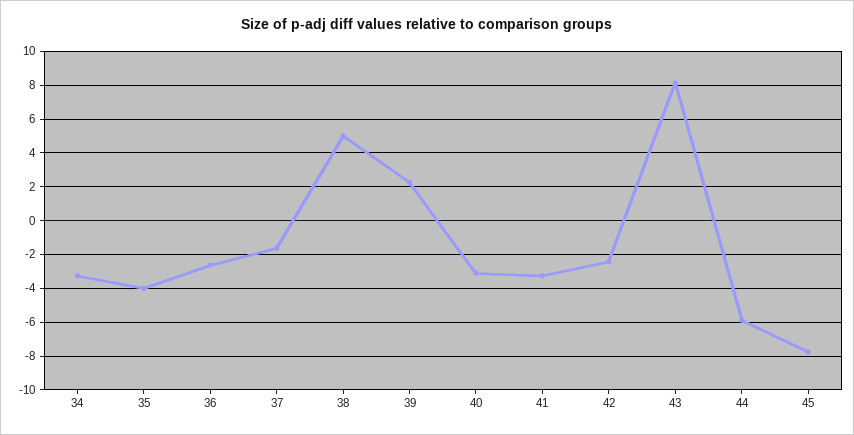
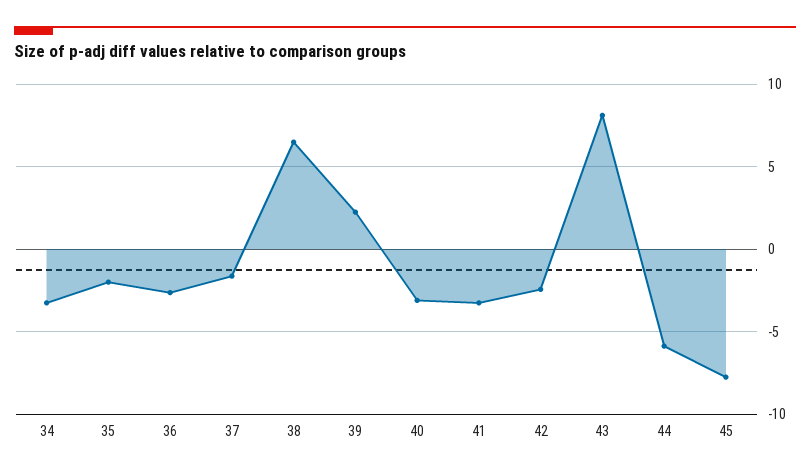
35: -4 -> -2
38: 5 -> 6.5

